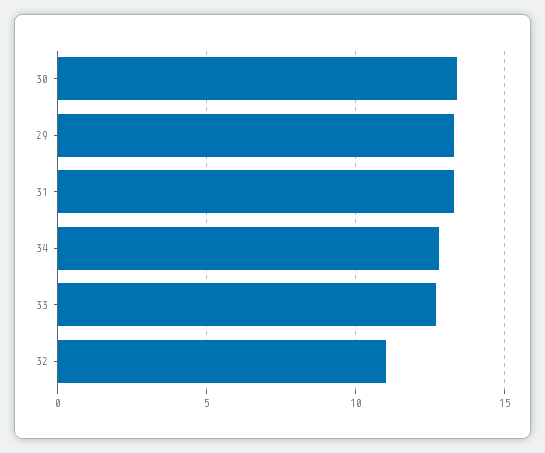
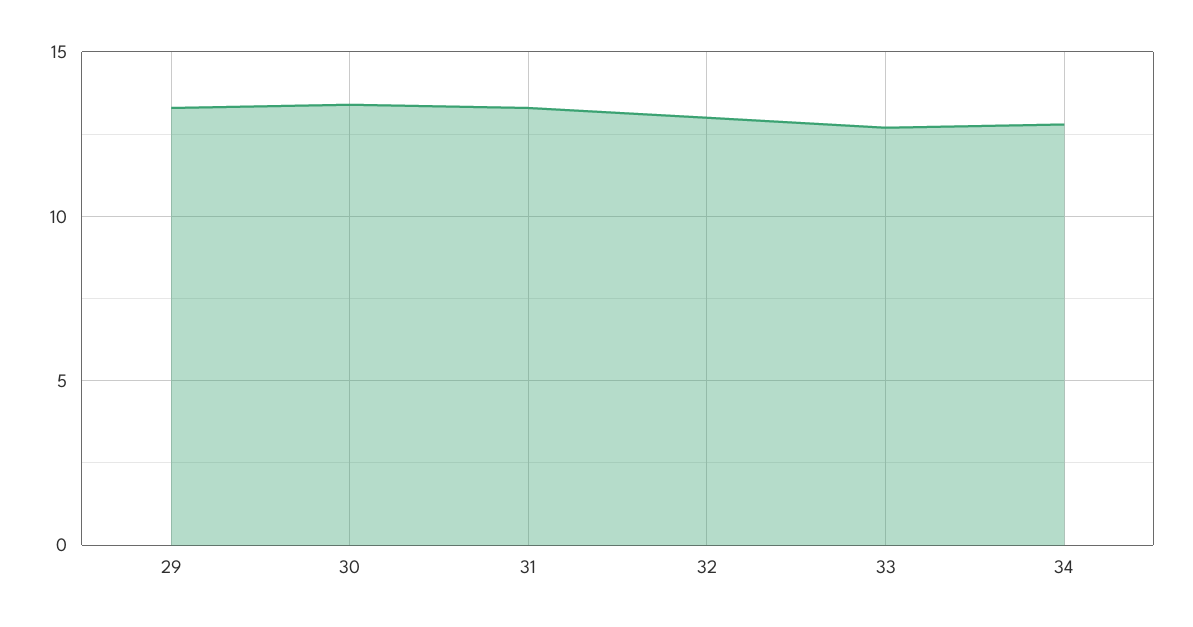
32: 11 -> 13

